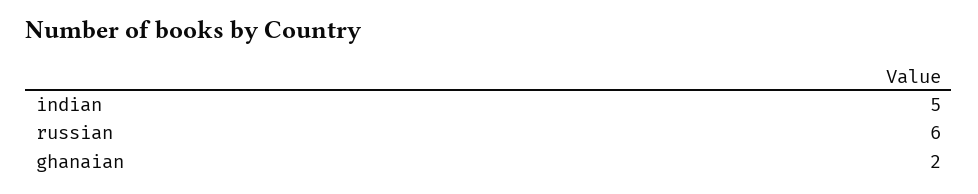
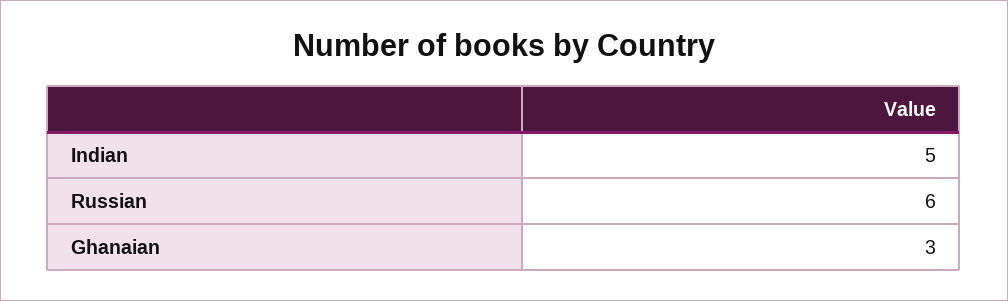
ghanaian: 2 -> 3

